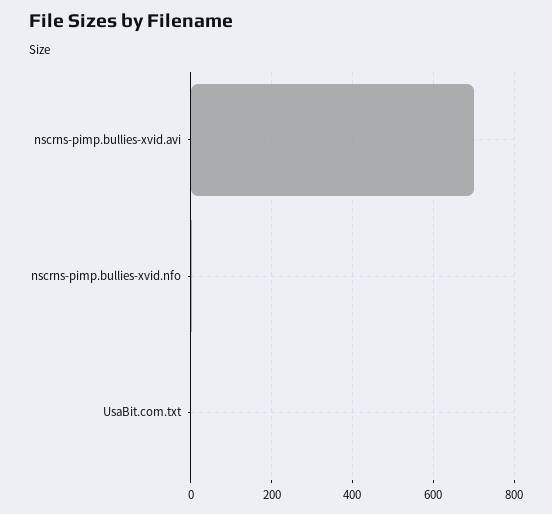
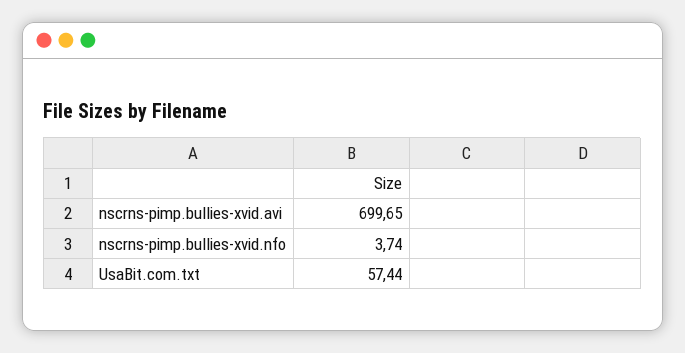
UsaBit.com.txt: 0 -> 57.44

